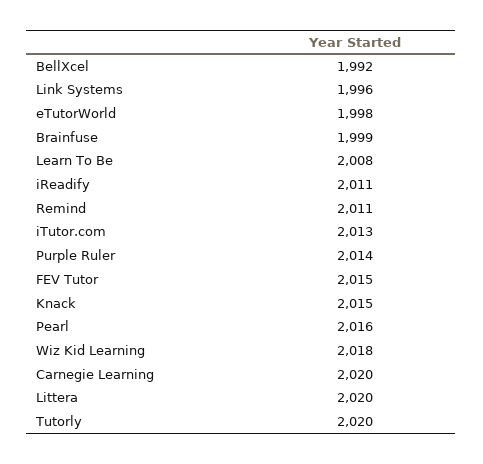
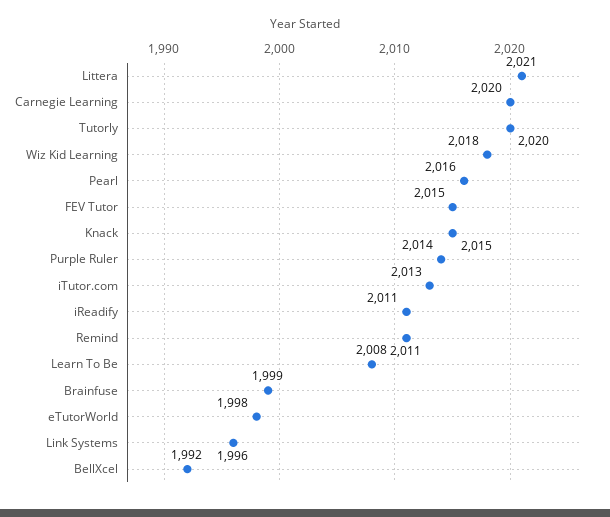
Littera: 2020 -> 2021

